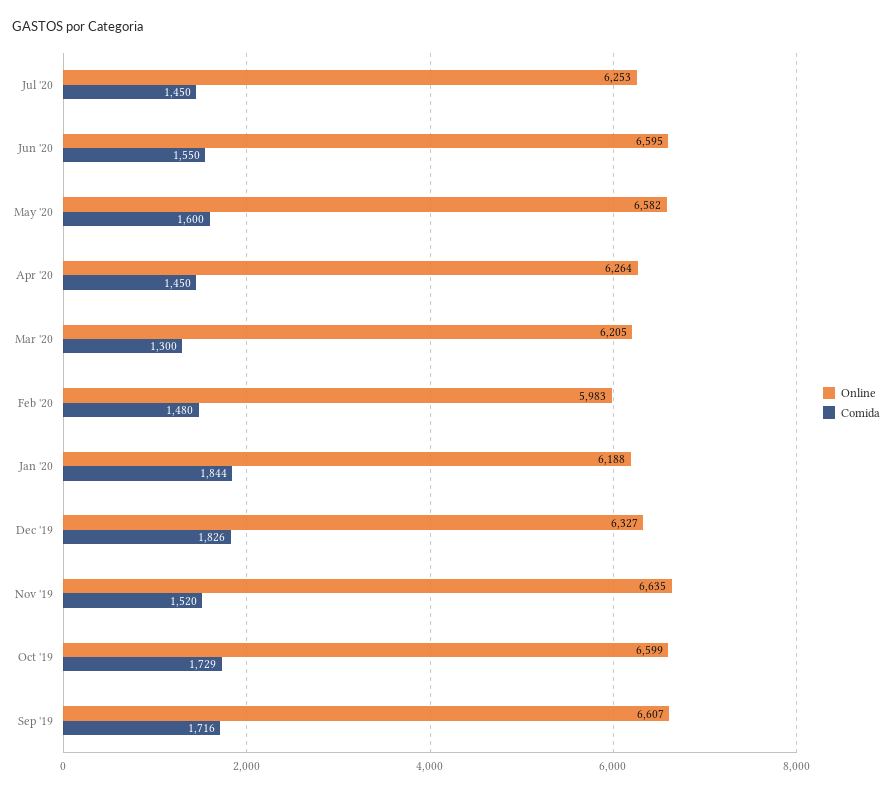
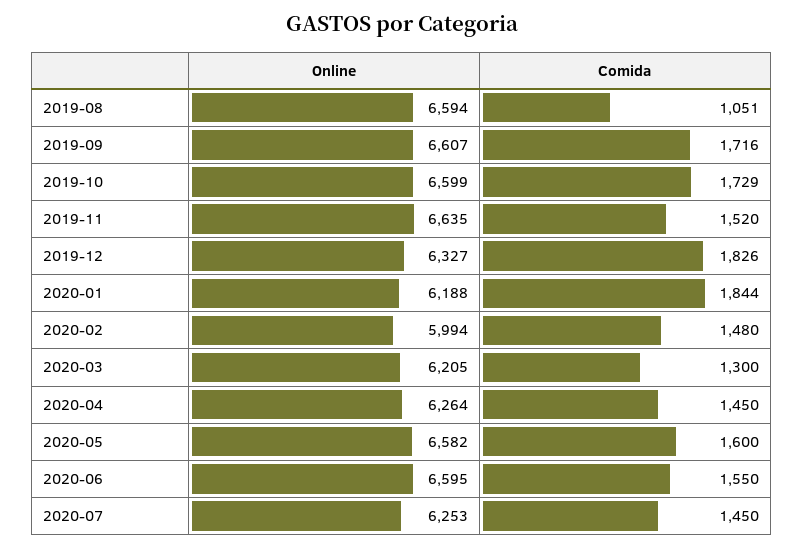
Online, Feb '20: 5983 -> 5994
Online, 2019-08: none -> 6594
Comida, 2019-08: none -> 1051

